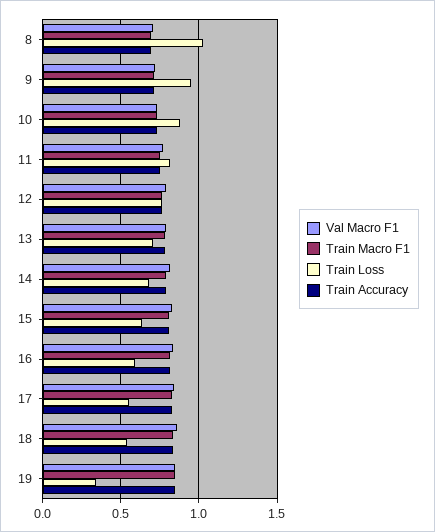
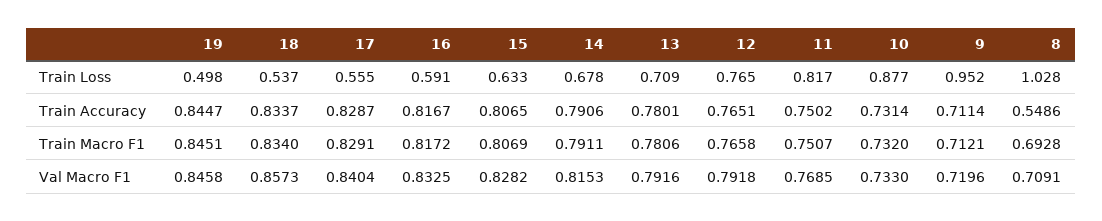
Train Accuracy, 8: 0.7 -> 0.5486
Train Loss, 19: 0.35 -> 0.498

